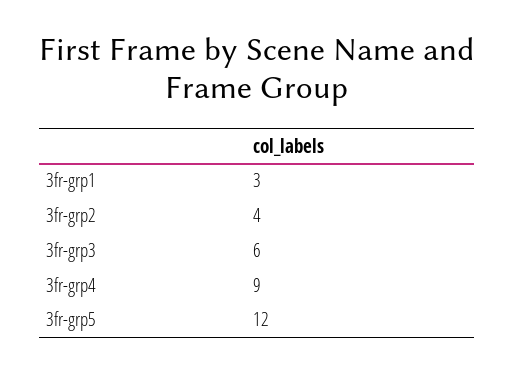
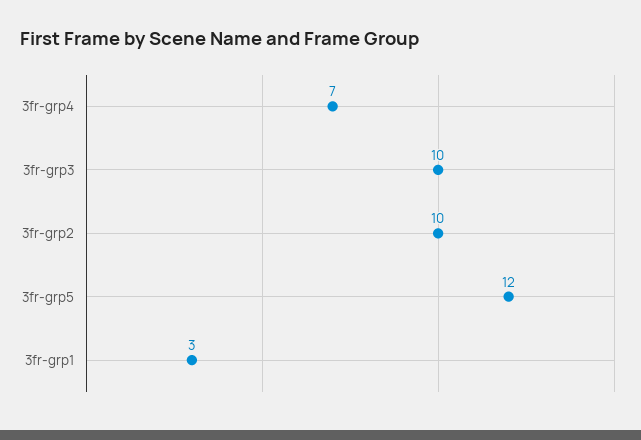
3fr-grp2: 4 -> 10
3fr-grp3: 6 -> 10
3fr-grp4: 9 -> 7

